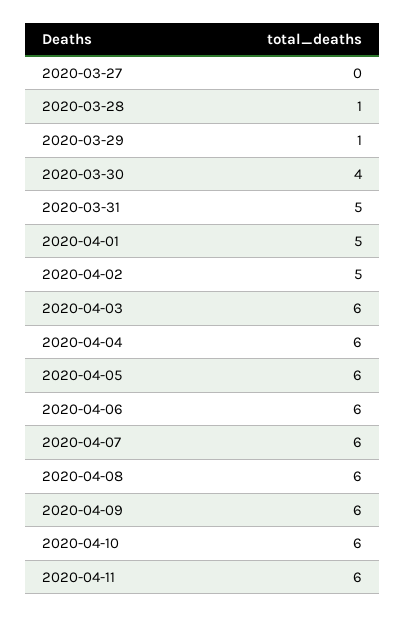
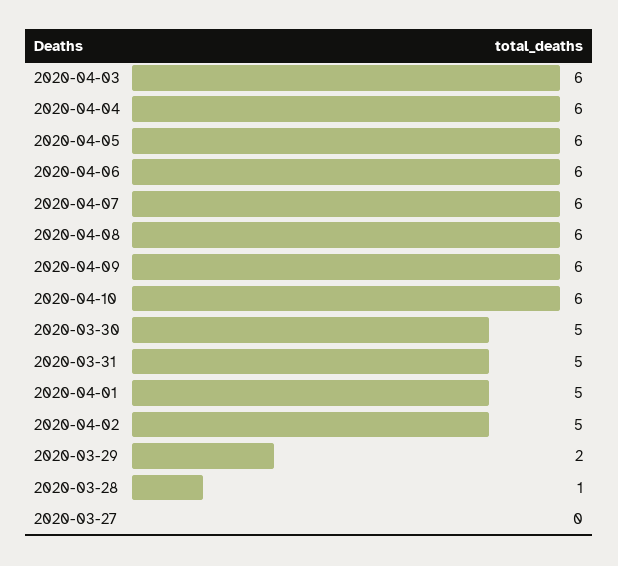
2020-03-29: 1 -> 2
2020-03-30: 4 -> 5
2020-04-11: 6 -> none

